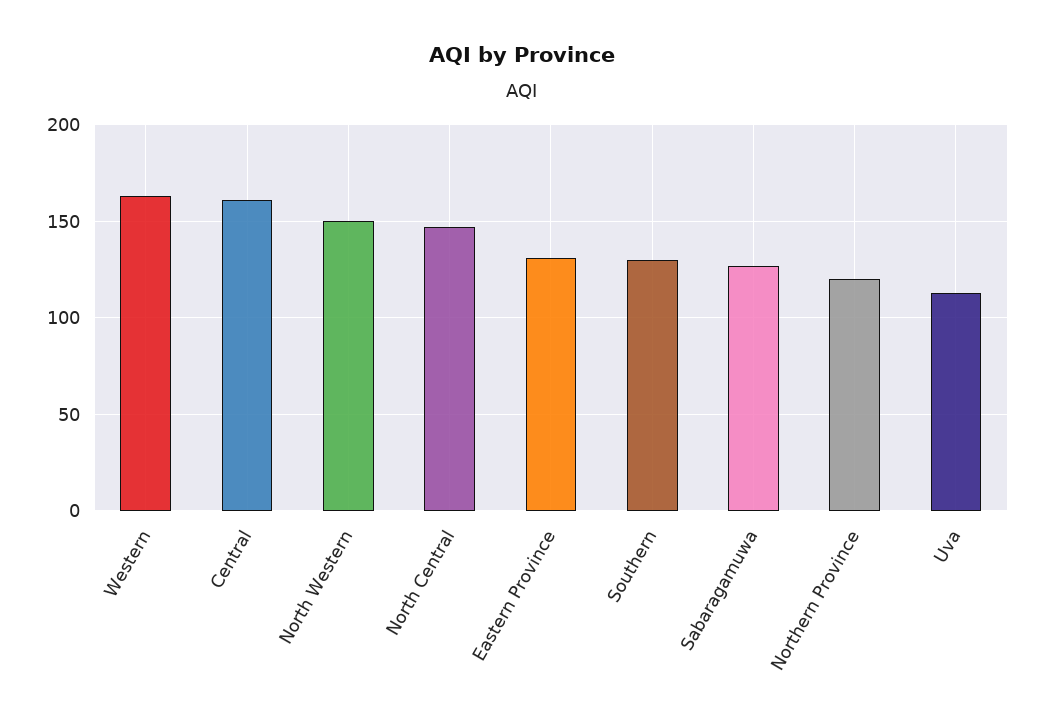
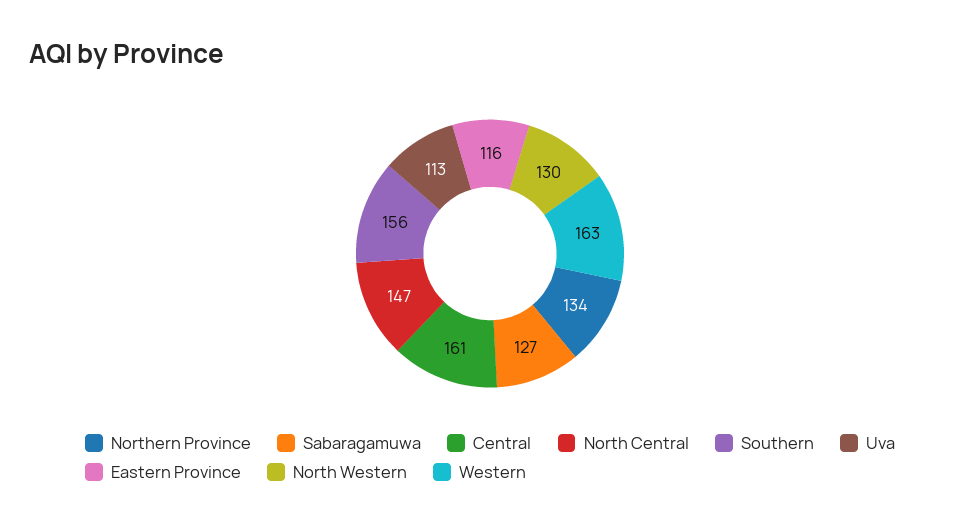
North Western: 150 -> 130
Eastern Province: 130 -> 116
Southern: 130 -> 156
Northern Province: 120 -> 134

